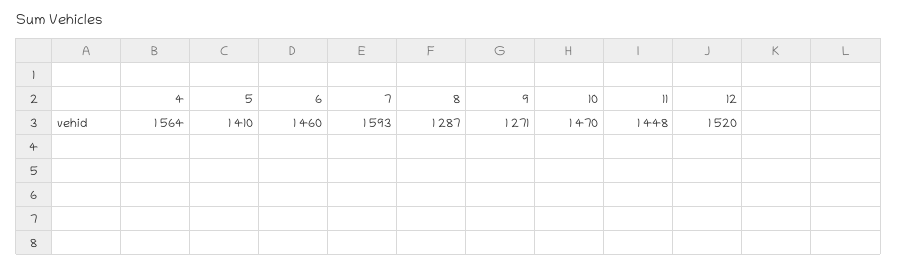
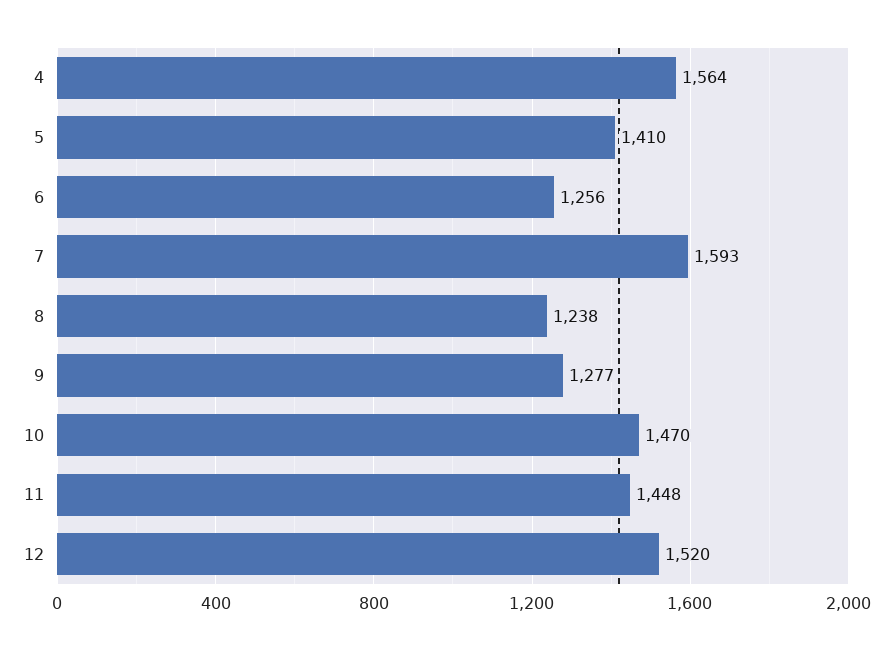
6: 1460 -> 1256
8: 1287 -> 1238
9: 1271 -> 1277

